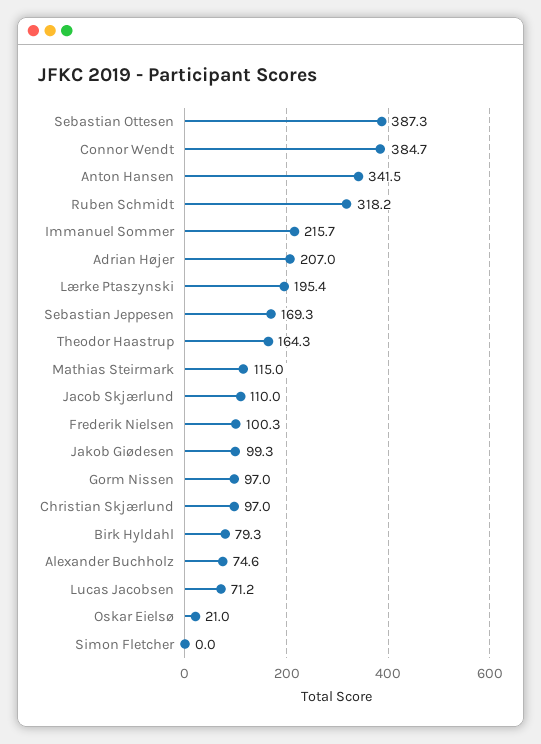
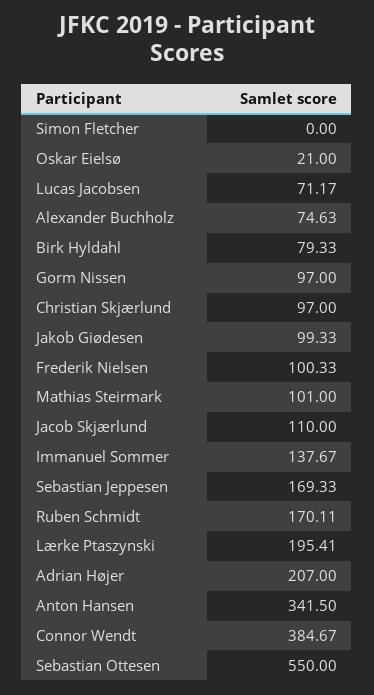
Sebastian Ottesen: 387.3 -> 550
Ruben Schmidt: 318.2 -> 170.11
Immanuel Sommer: 215.7 -> 137.67
Theodor Haastrup: 164.3 -> none
Mathias Steirmark: 115 -> 101

